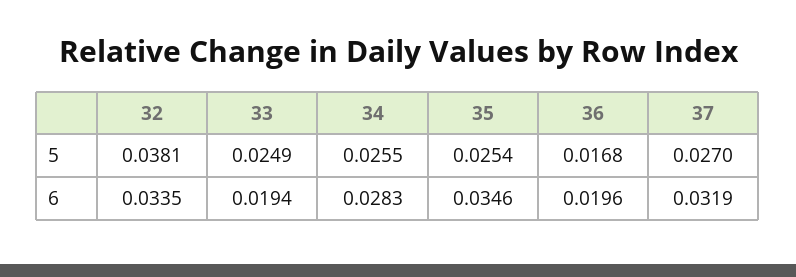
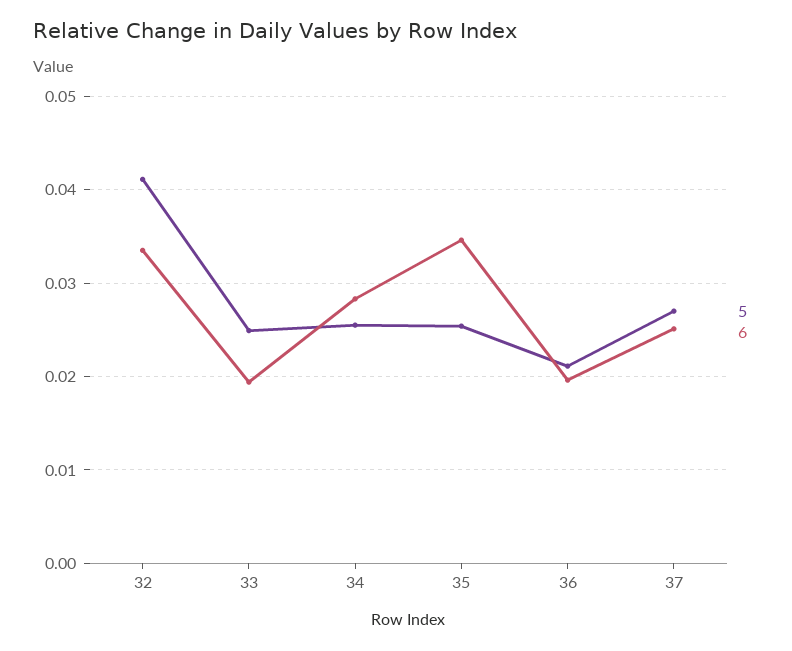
5, 32: 0.0381 -> 0.041
5, 36: 0.0168 -> 0.021
6, 37: 0.0319 -> 0.025

